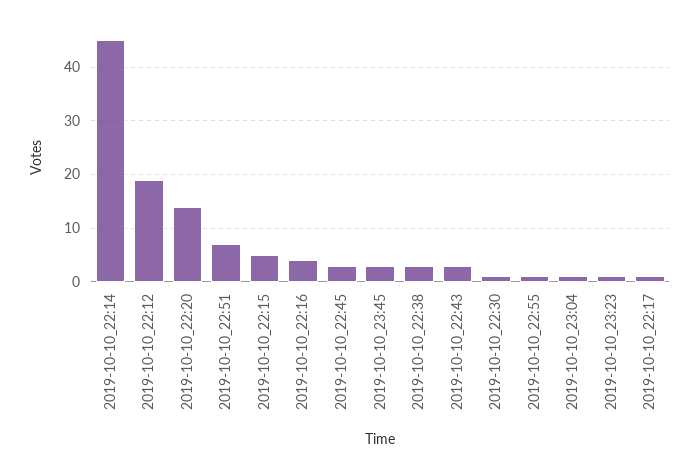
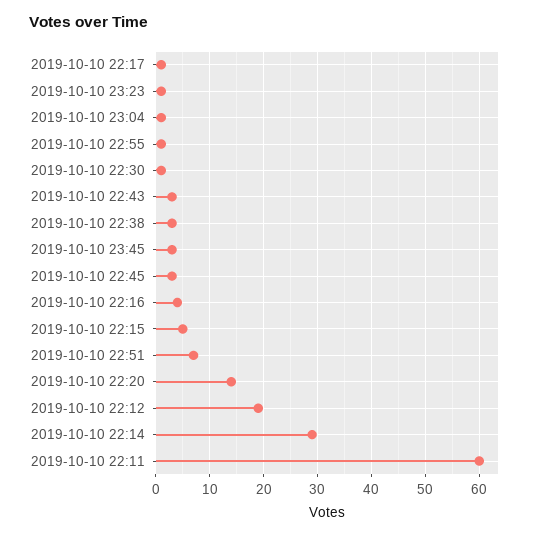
2019-10-10_22:14: 45 -> 30
2019-10-10 22:11: none -> 60

